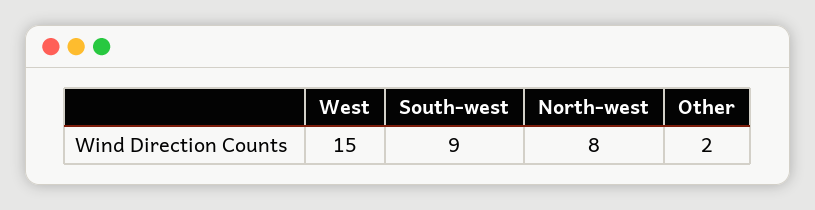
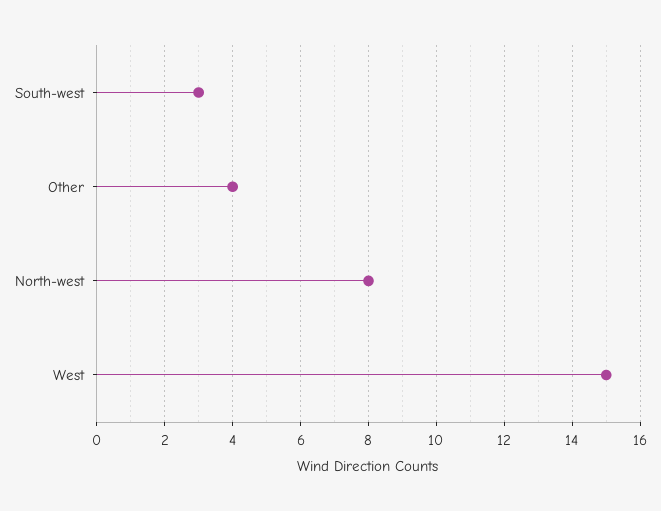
South-west: 9 -> 3
Other: 2 -> 4

